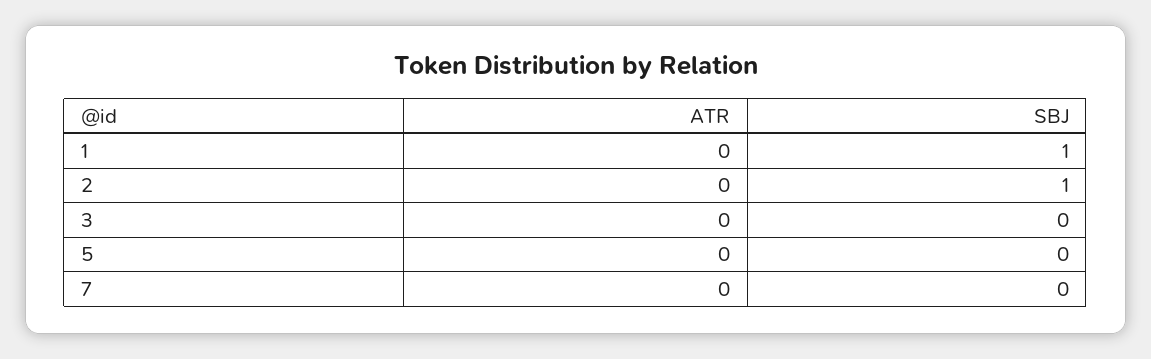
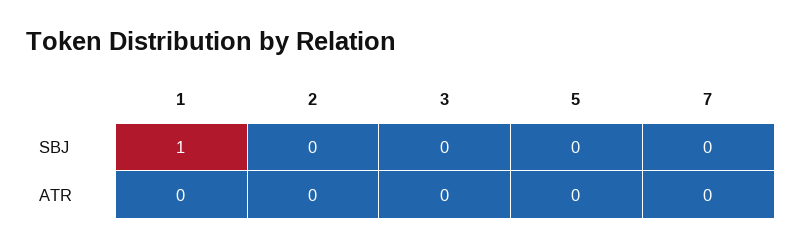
SBJ, 2: 1 -> 0

